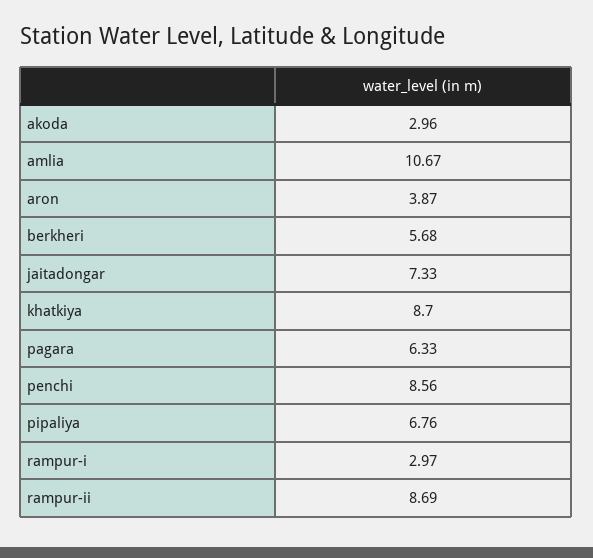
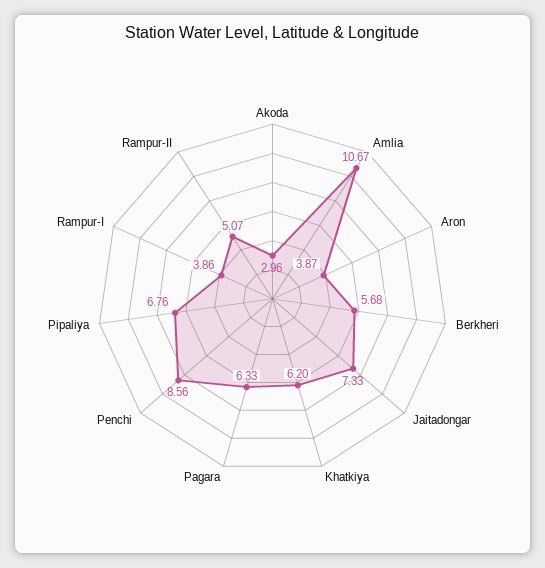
khatkiya: 8.7 -> 6.2
rampur-i: 2.97 -> 3.86
rampur-ii: 8.69 -> 5.07

